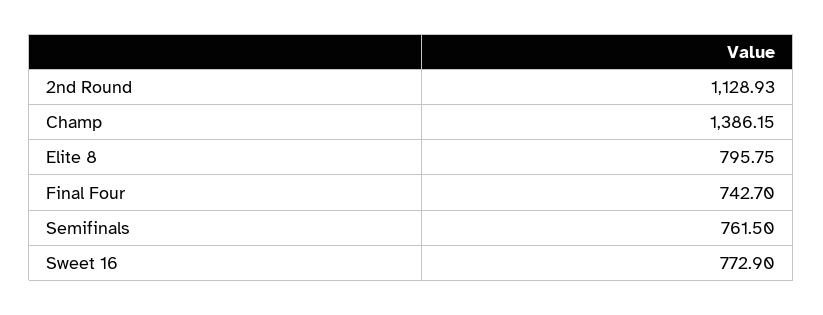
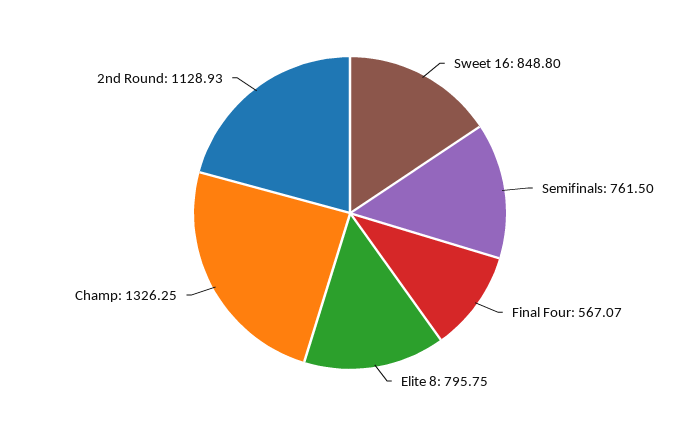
Champ: 1386.15 -> 1326.25
Final Four: 742.7 -> 567.07
Sweet 16: 772.9 -> 848.8

